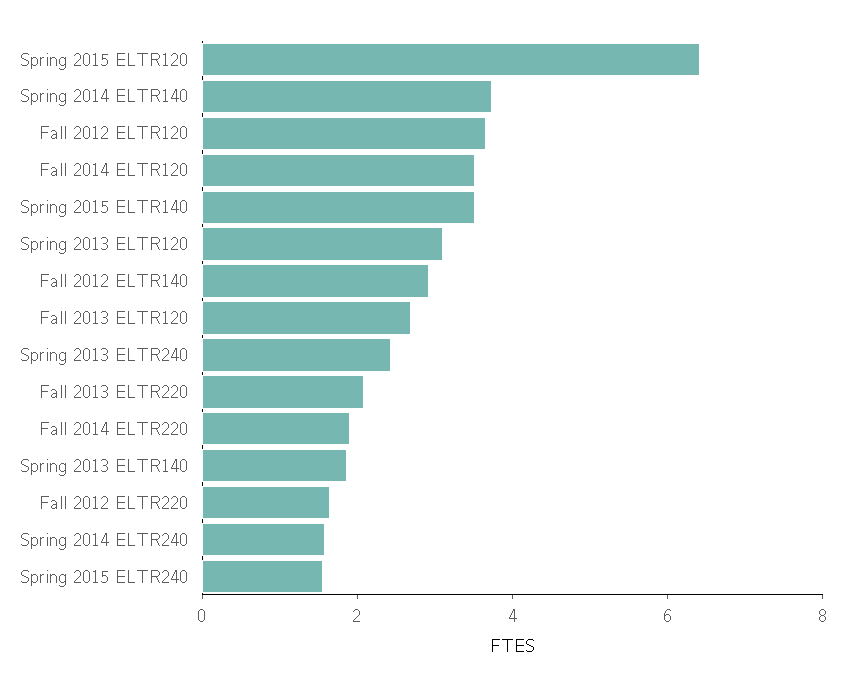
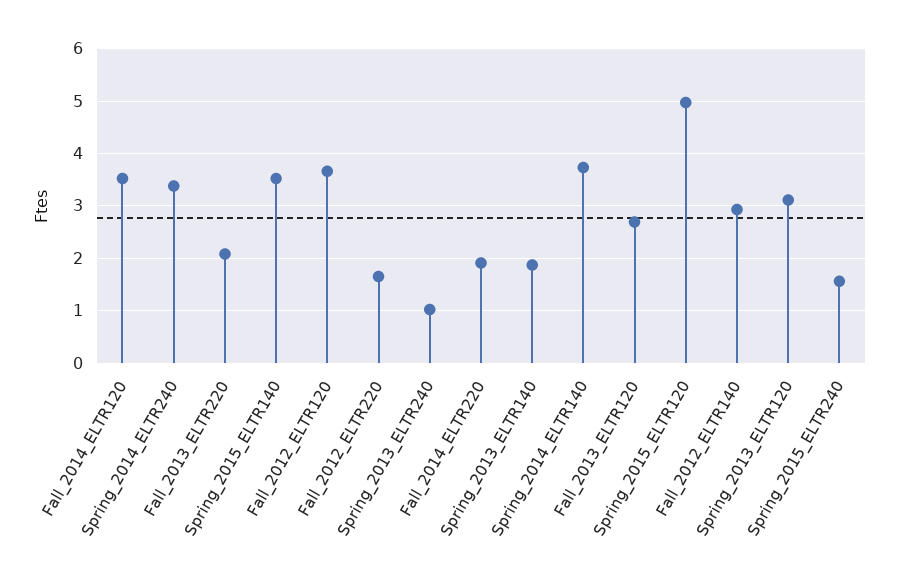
Spring 2015 ELTR120: 6.5 -> 5
Spring 2013 ELTR240: 2.5 -> 1
Spring 2014 ELTR240: 1.5 -> 3.4

